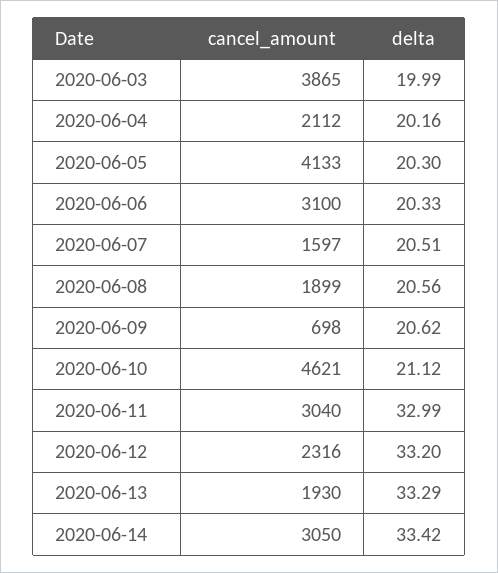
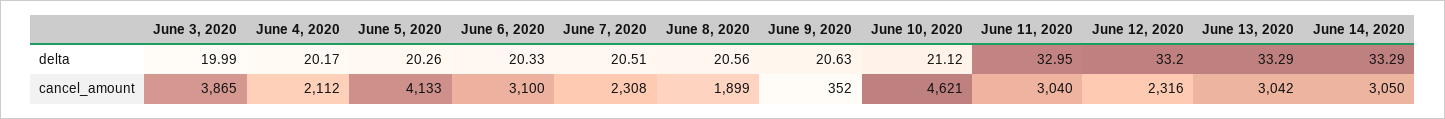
delta, 2020-06-04: 20.16 -> 20.17
delta, 2020-06-05: 20.3 -> 20.26
cancel_amount, 2020-06-07: 1597 -> 2308
cancel_amount, 2020-06-09: 698 -> 352
delta, 2020-06-09: 20.62 -> 20.63
delta, 2020-06-11: 32.99 -> 32.95
cancel_amount, 2020-06-13: 1930 -> 3042
delta, 2020-06-14: 33.42 -> 33.29

